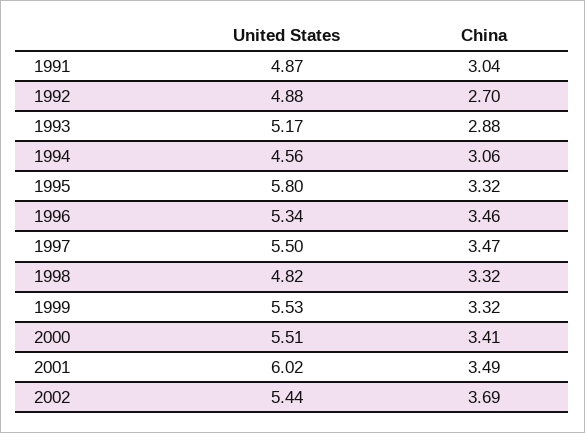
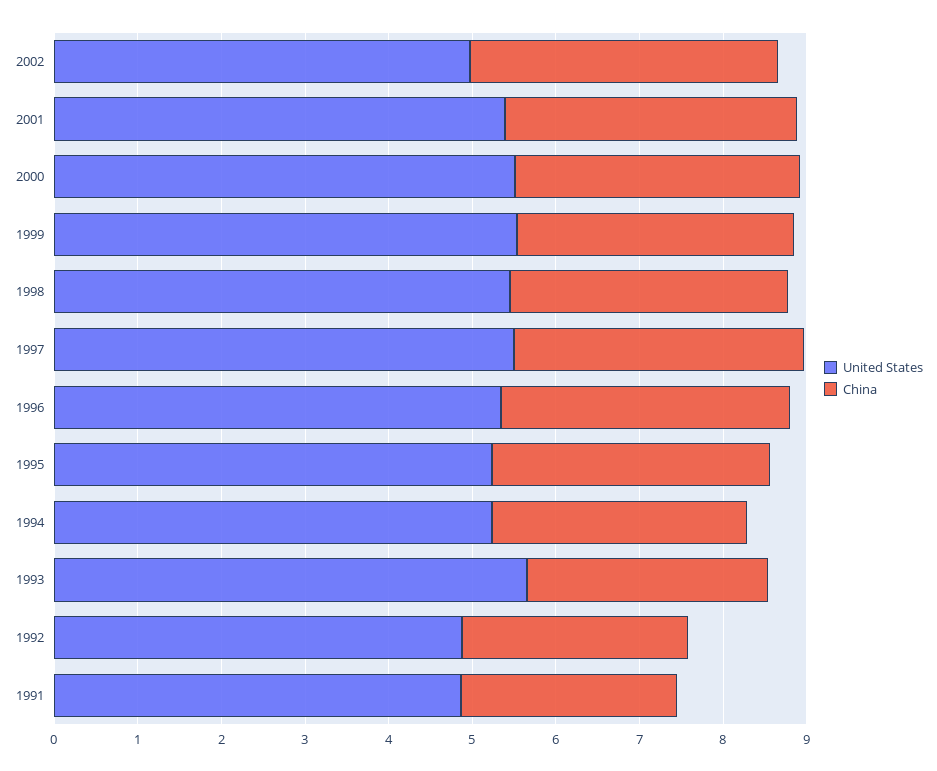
China, 1991: 3.04 -> 2.6
United States, 1993: 5.17 -> 5.6
United States, 1994: 4.56 -> 5.2
United States, 1995: 5.8 -> 5.2
United States, 1998: 4.82 -> 5.4
United States, 2001: 6.02 -> 5.4
United States, 2002: 5.44 -> 5

